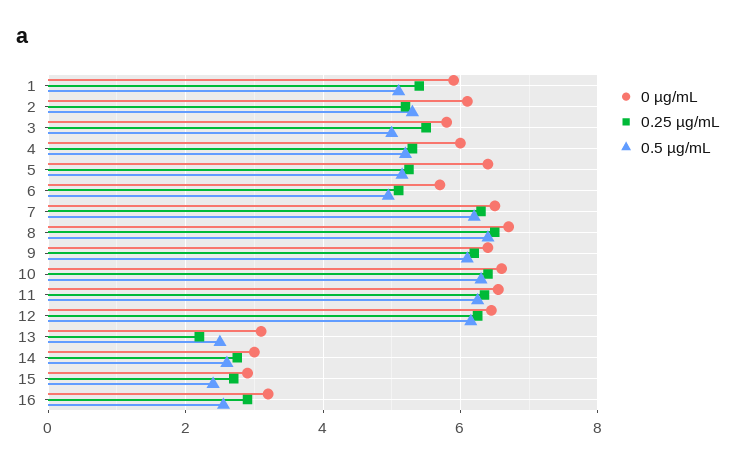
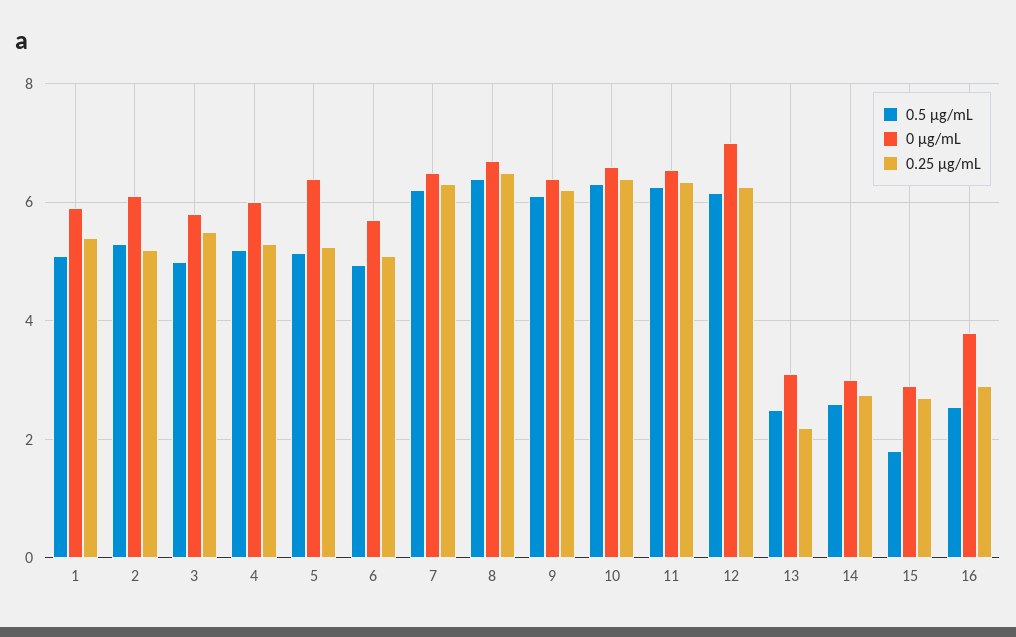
0 µg/mL, 12: 6.4 -> 7
0.5 µg/mL, 15: 2.4 -> 1.8
0 µg/mL, 16: 3.2 -> 3.8

